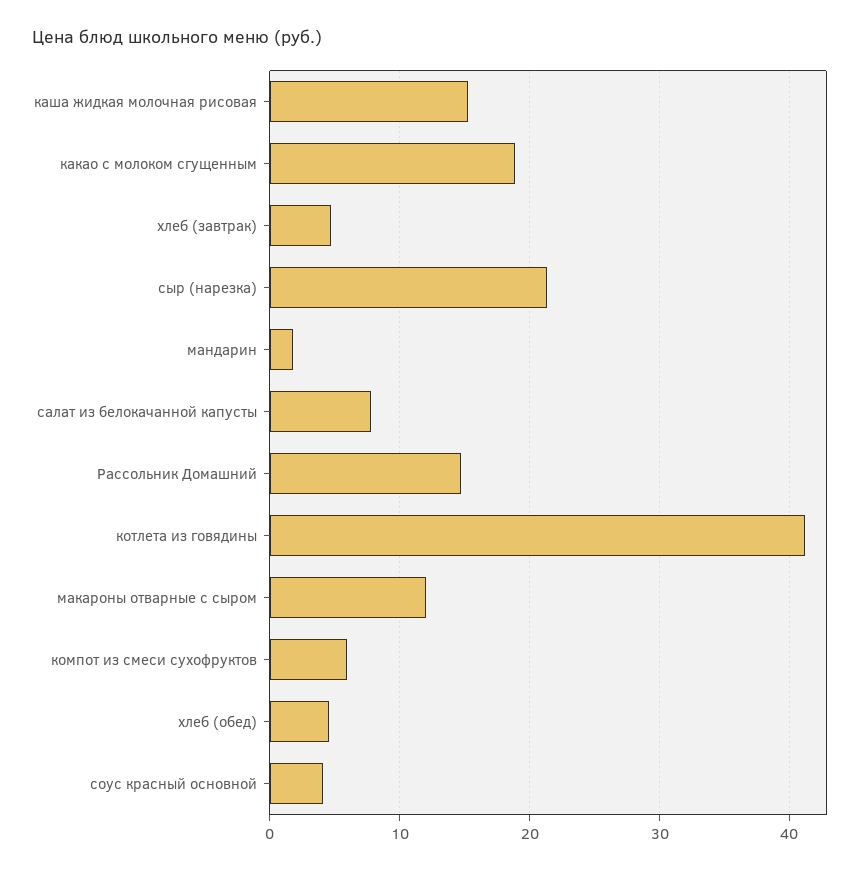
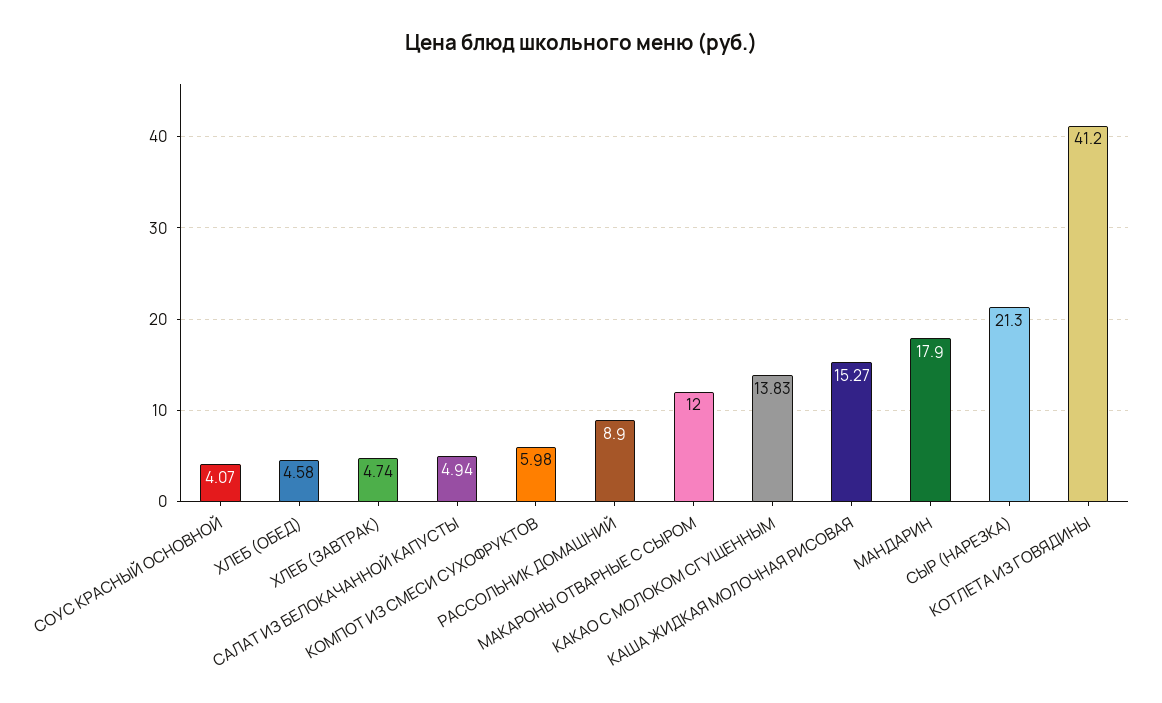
какао с молоком сгущенным: 19 -> 13.83
мандарин: 2 -> 17.9
салат из белокачанной капусты: 8 -> 4.94
Рассольник Домашний: 15 -> 8.9

